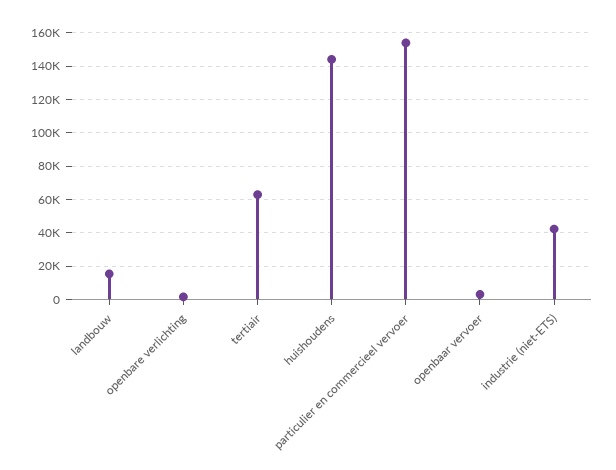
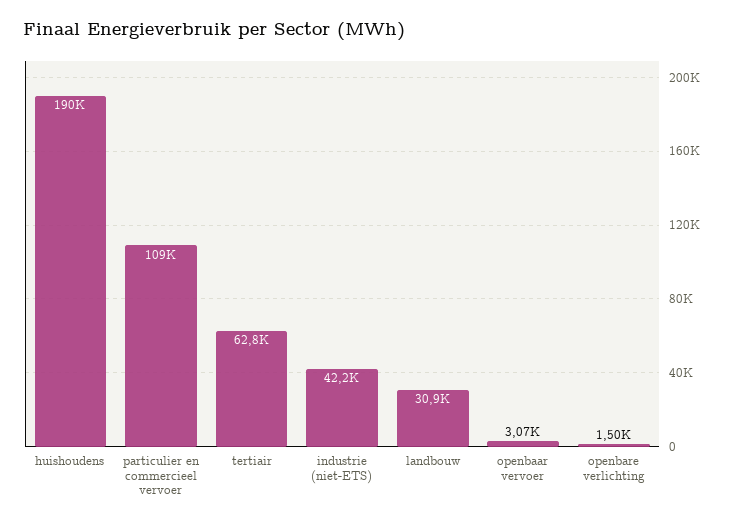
landbouw: 15000 -> 30900
huishoudens: 145000 -> 190000
particulier en commercieel vervoer: 155000 -> 109000

